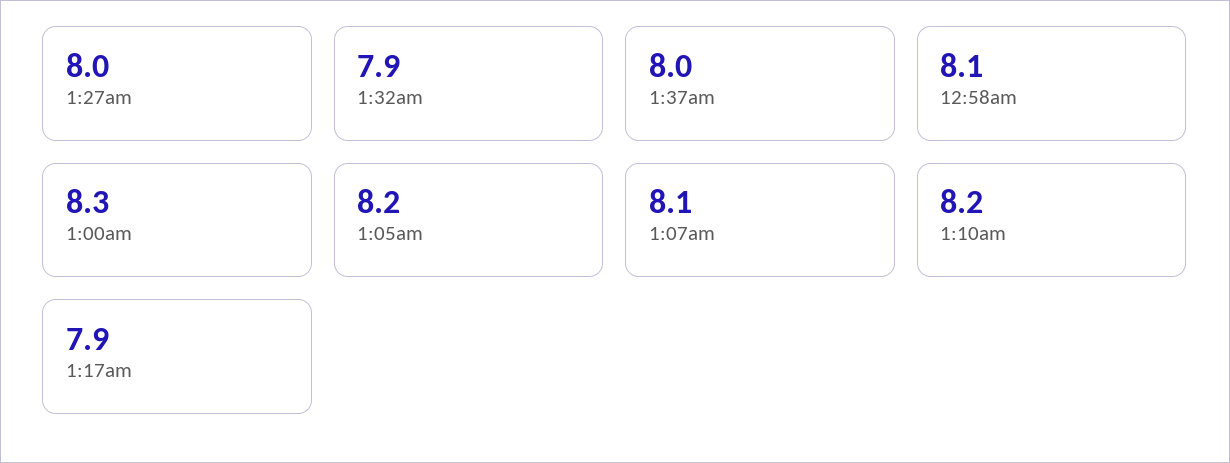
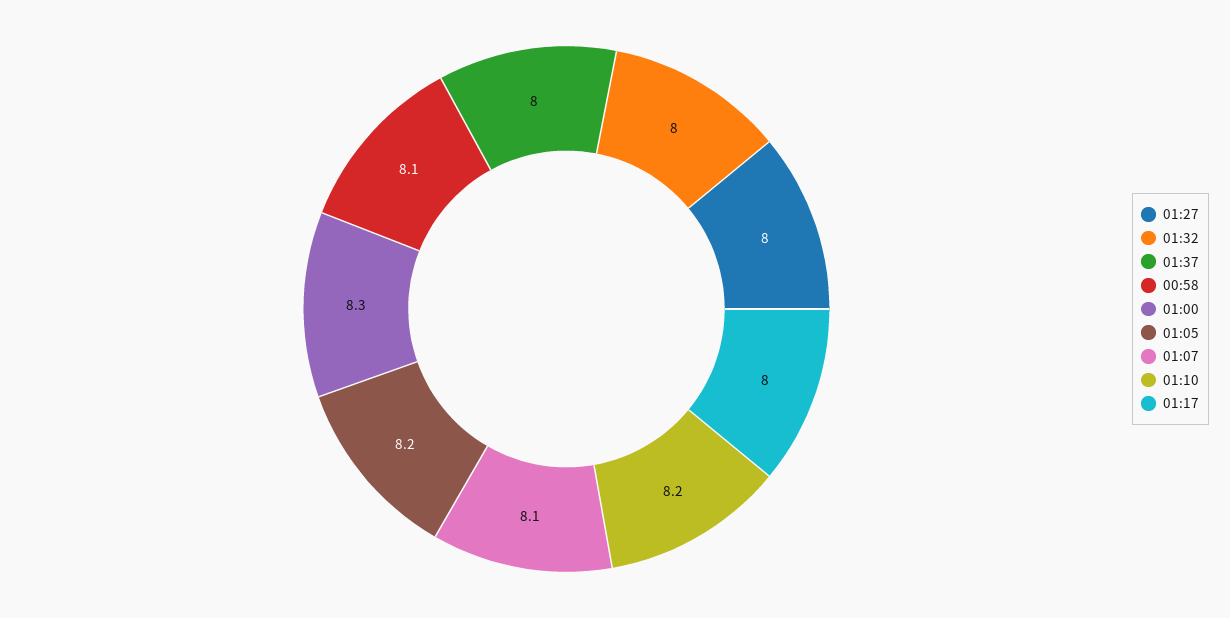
1:32am: 7.9 -> 8
1:17am: 7.9 -> 8

